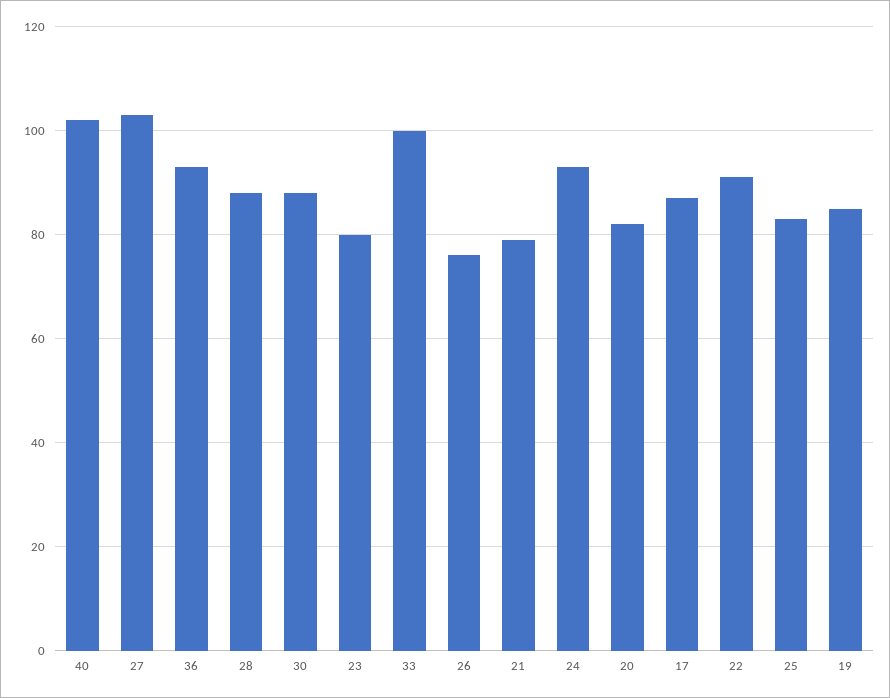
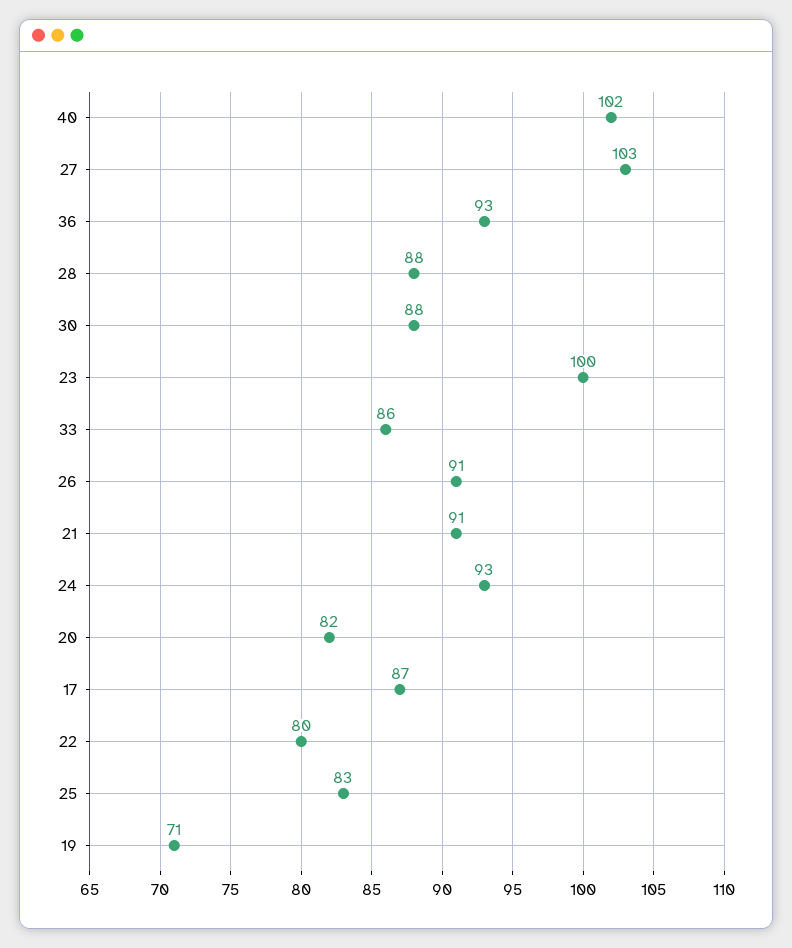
23: 80 -> 100
33: 100 -> 86
26: 75 -> 91
21: 80 -> 91
22: 90 -> 80
19: 85 -> 71

